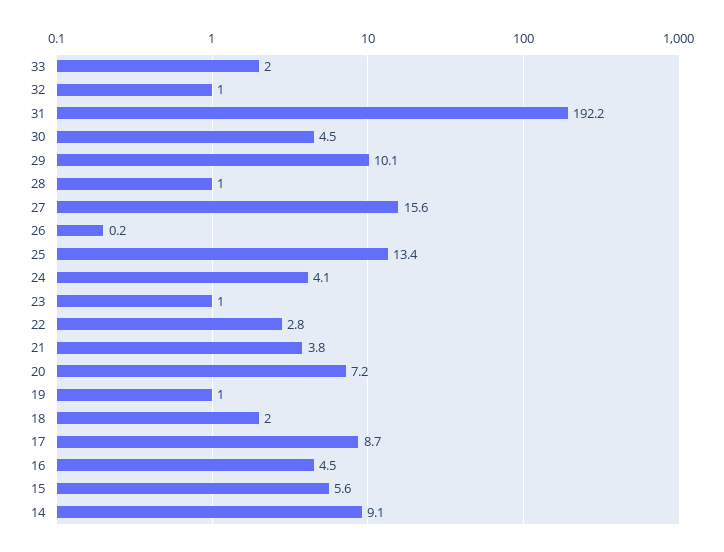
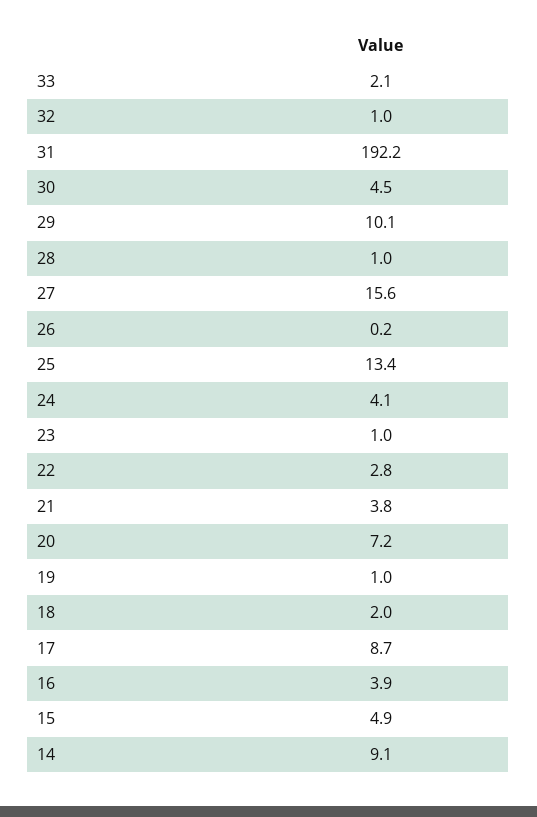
33: 2 -> 2.1
16: 4.5 -> 3.9
15: 5.6 -> 4.9

